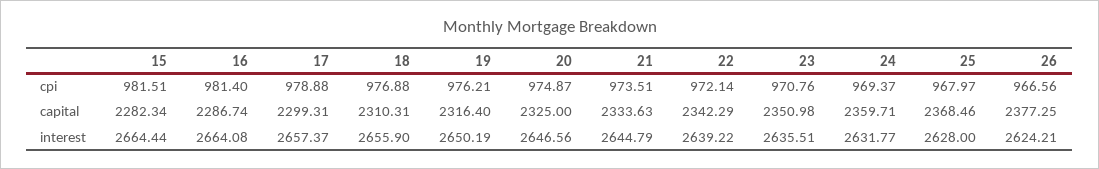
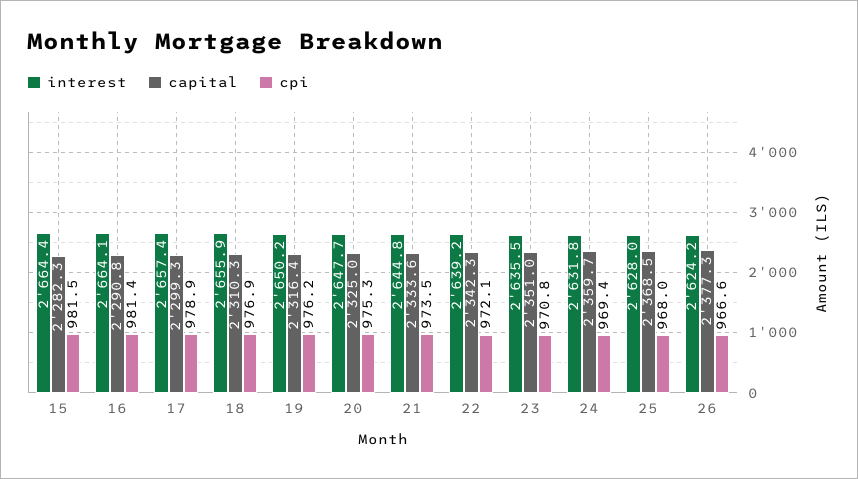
cpi, 20: 974.87 -> 975.3
capital, 16: 2286.74 -> 2290.8
interest, 20: 2646.56 -> 2647.7

